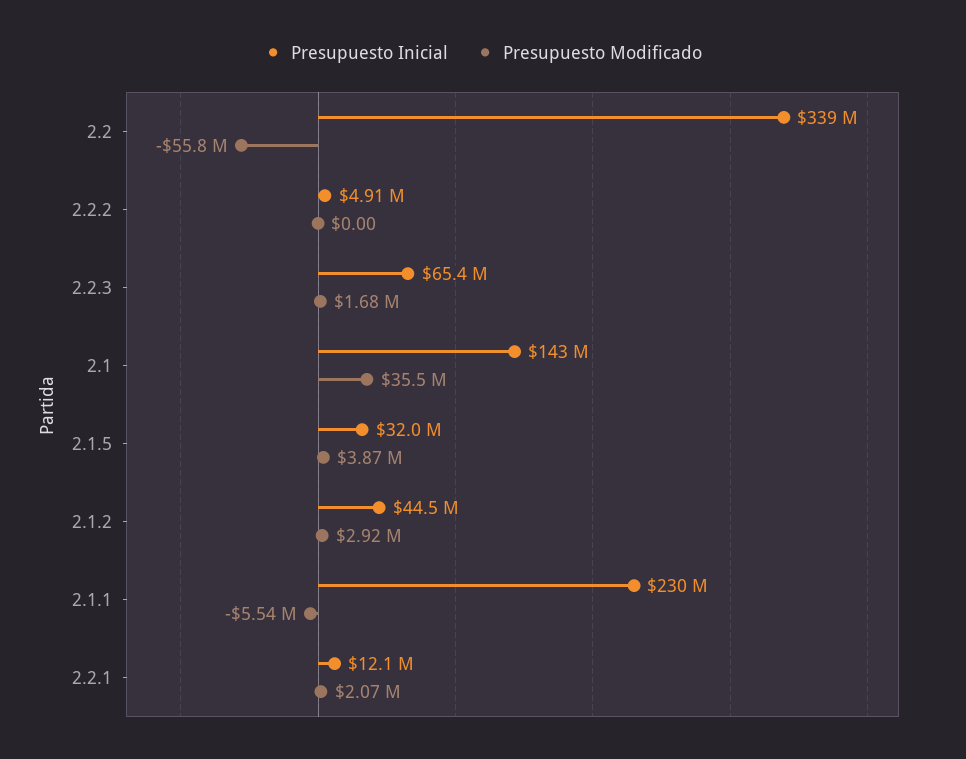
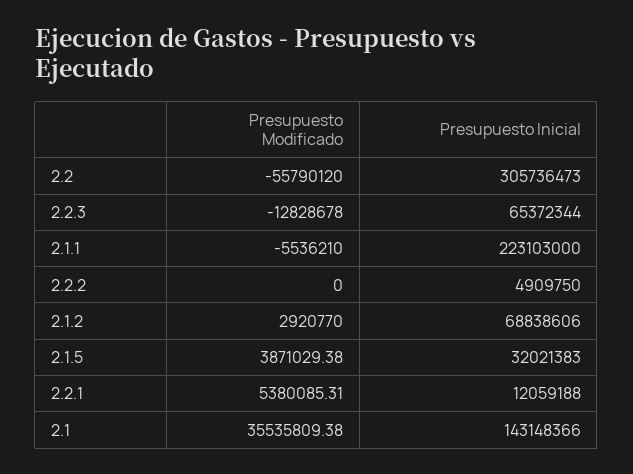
Presupuesto Inicial, 2.2: 339000000 -> 305736473
Presupuesto Modificado, 2.2.3: 1680000 -> -12828678
Presupuesto Inicial, 2.1.2: 44500000 -> 68838606
Presupuesto Inicial, 2.1.1: 230000000 -> 223103000
Presupuesto Modificado, 2.2.1: 2070000 -> 5380085.31

